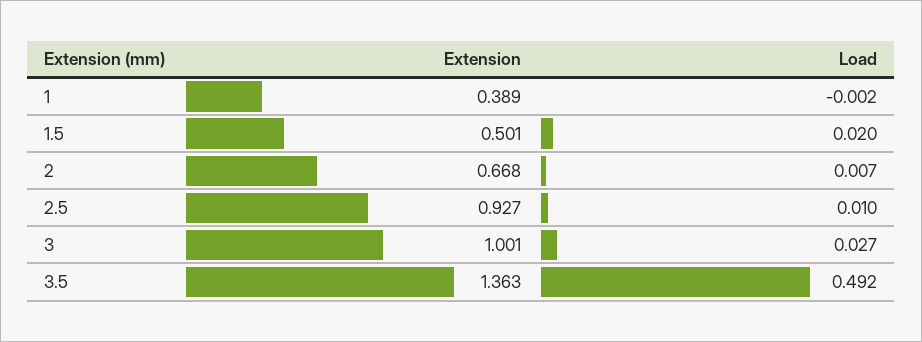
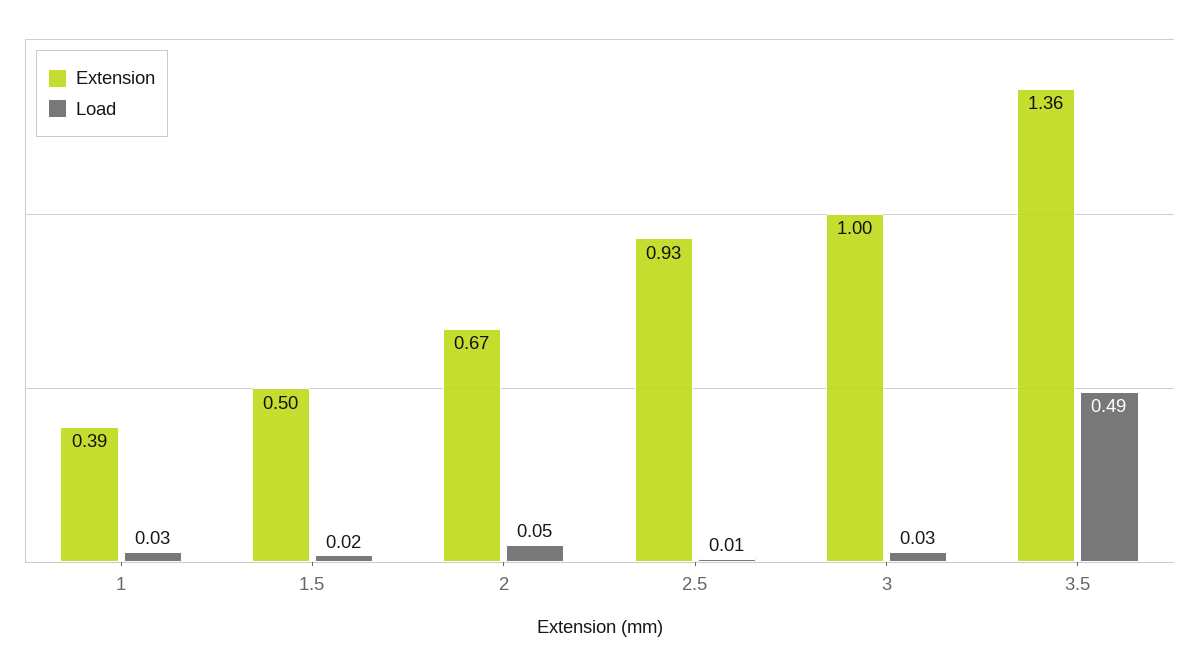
Load, 1: -0.002 -> 0.03
Load, 2: 0.007 -> 0.05

